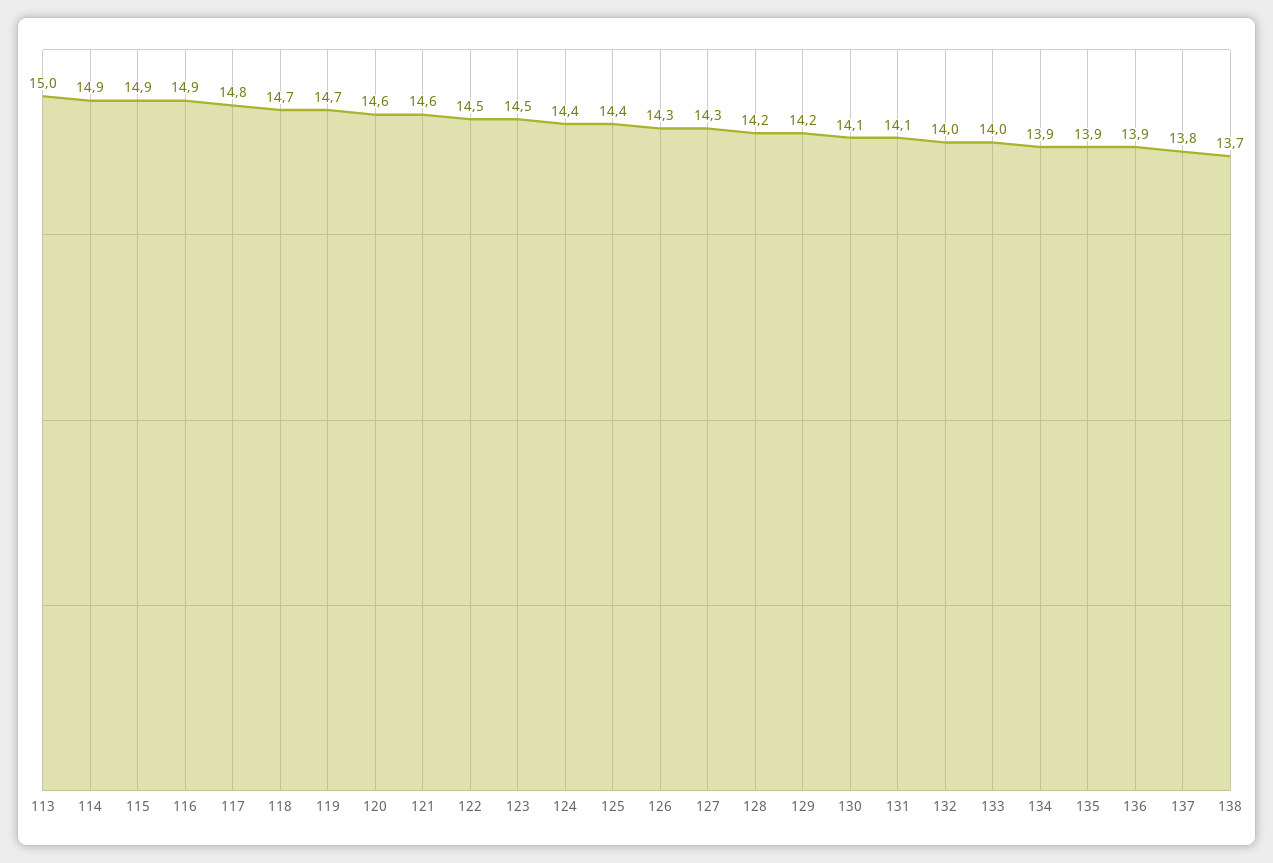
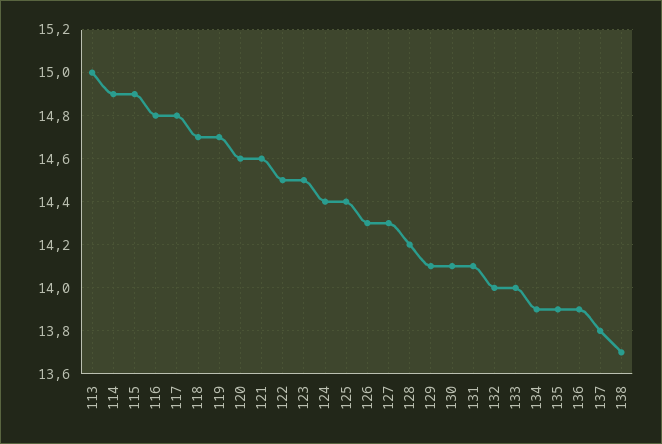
116: 14.9 -> 14.8
129: 14.2 -> 14.1

